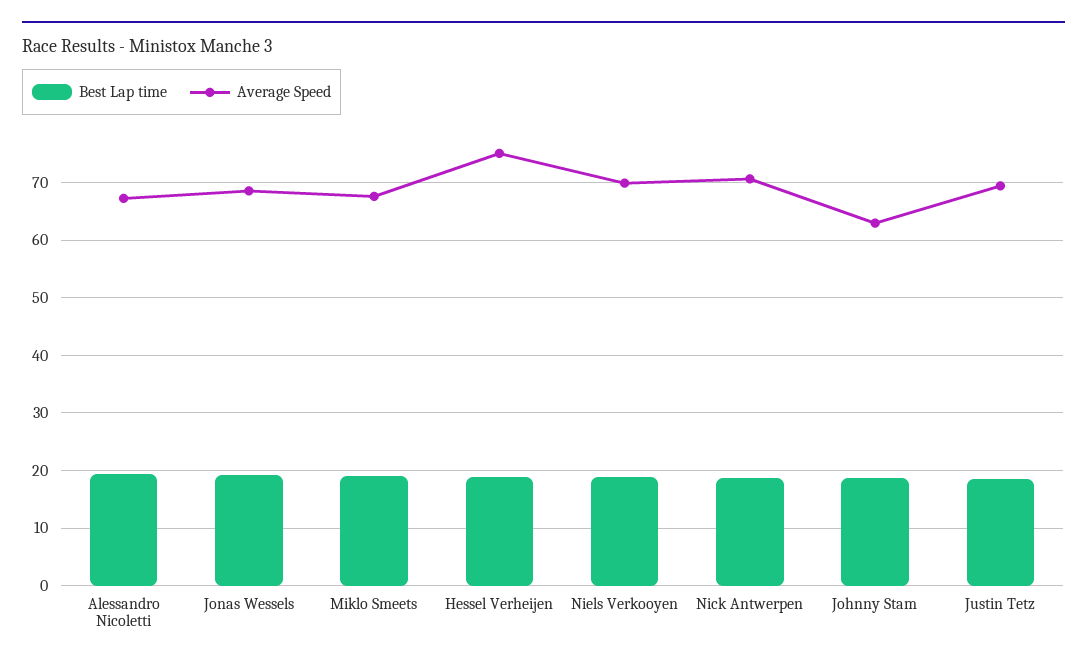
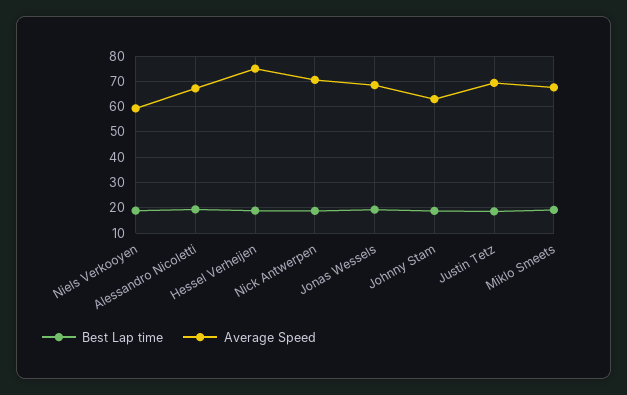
Average Speed, Niels Verkooyen: 70 -> 60

